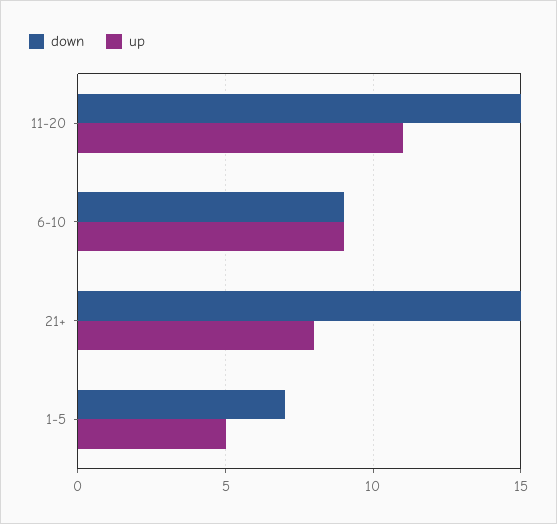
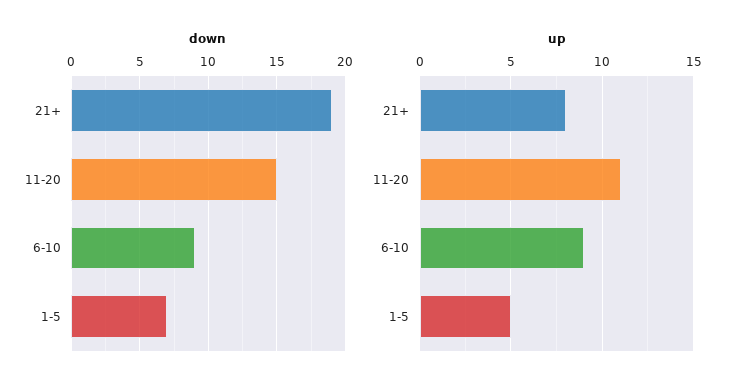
down, 21+: 15 -> 19

